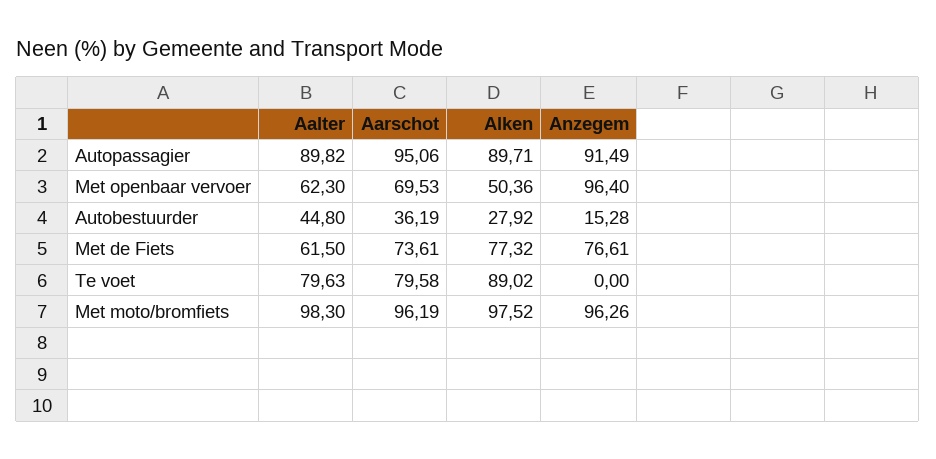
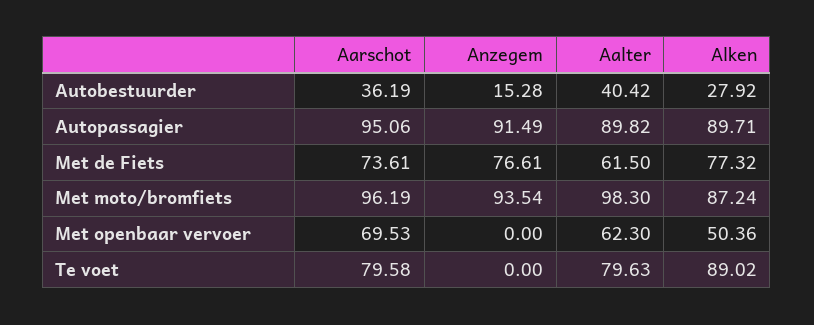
Anzegem, Met openbaar vervoer: 96.4 -> 0
Aalter, Autobestuurder: 44.8 -> 40.42
Alken, Met moto/bromfiets: 97.52 -> 87.24
Anzegem, Met moto/bromfiets: 96.26 -> 93.54

